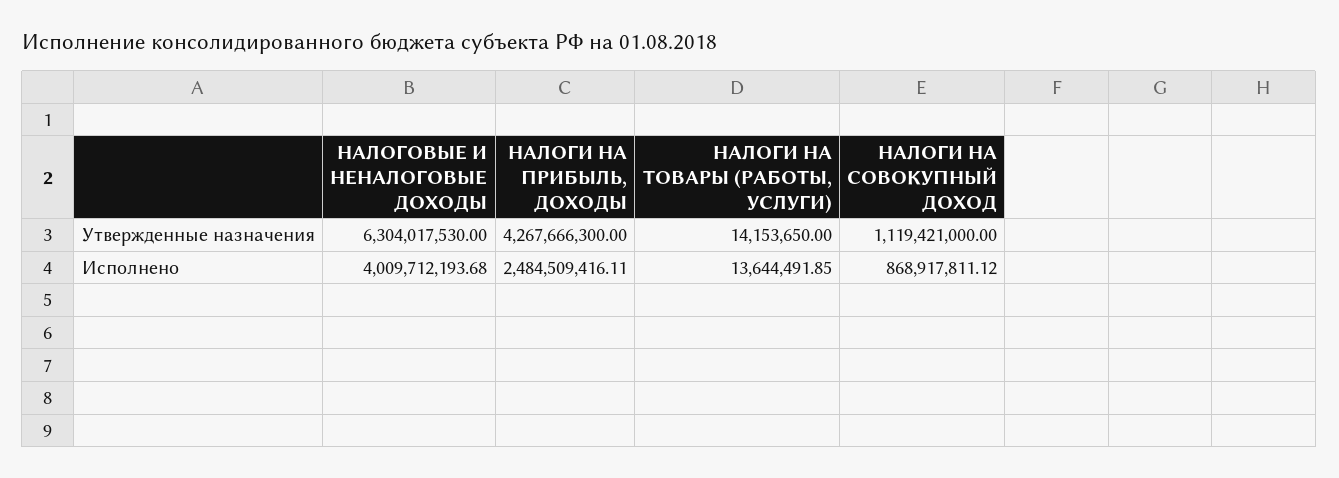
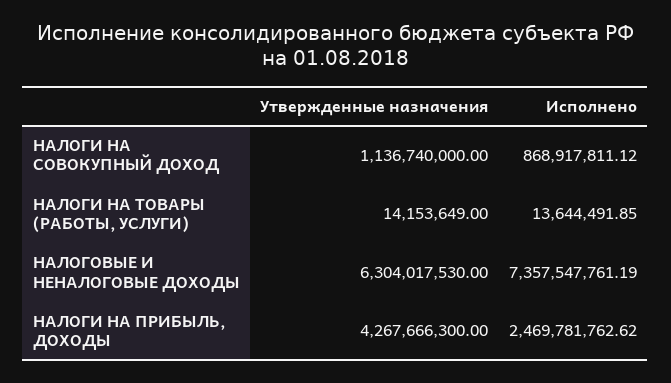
НАЛОГИ НА ТОВАРЫ (РАБОТЫ, УСЛУГИ), Утвержденные назначения: 14153650 -> 14153649
НАЛОГИ НА СОВОКУПНЫЙ ДОХОД, Утвержденные назначения: 1119421000 -> 1136740000
НАЛОГОВЫЕ И НЕНАЛОГОВЫЕ ДОХОДЫ, Исполнено: 4009712193.68 -> 7357547761.19
НАЛОГИ НА ПРИБЫЛЬ, ДОХОДЫ, Исполнено: 2484509416.11 -> 2469781762.62

